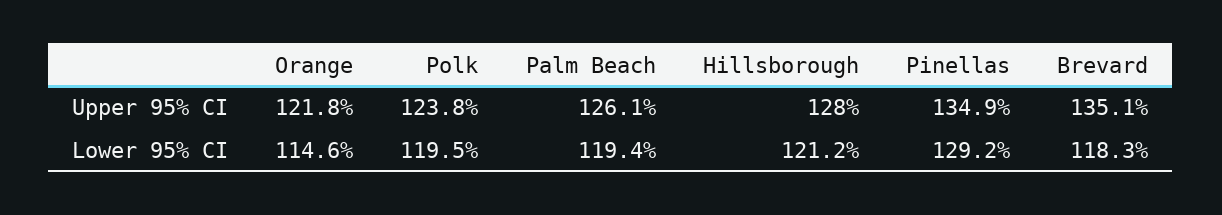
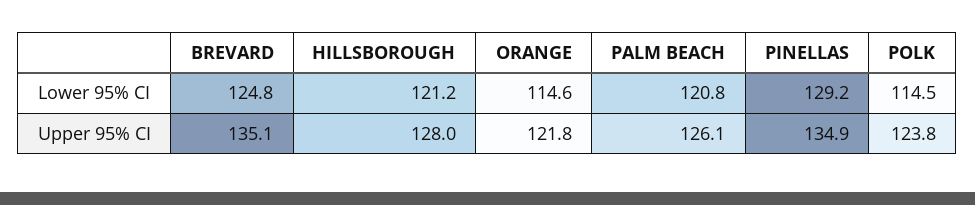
Polk, Lower 95% CI: 119.5 -> 114.5
Palm Beach, Lower 95% CI: 119.4 -> 120.8
Brevard, Lower 95% CI: 118.3 -> 124.8

